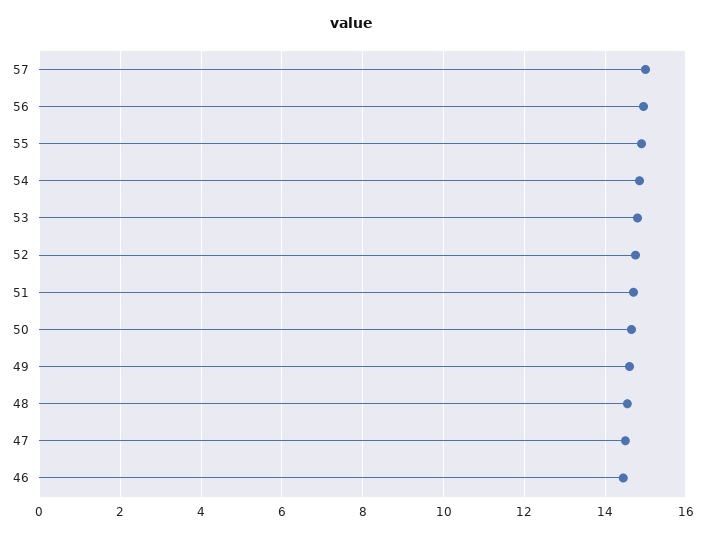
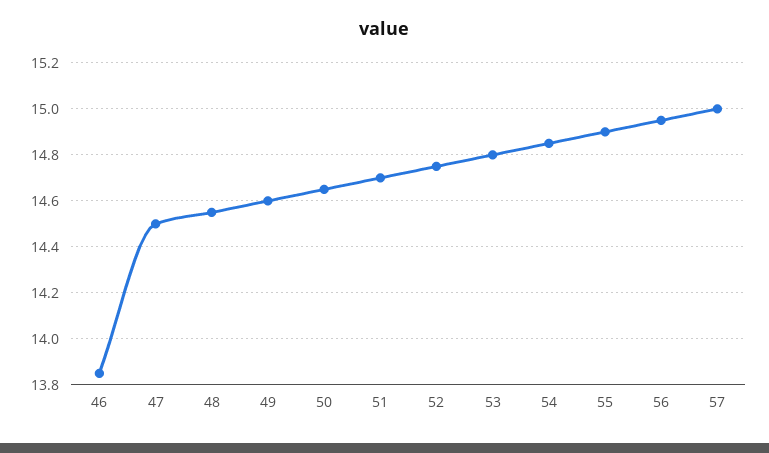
46: 14.4 -> 13.85

